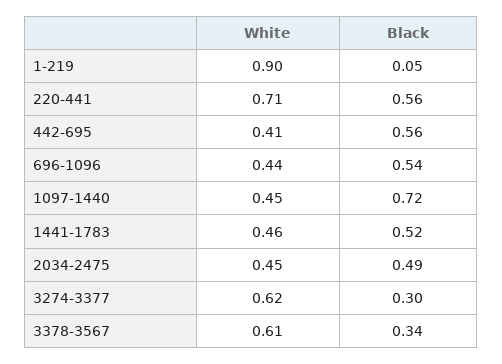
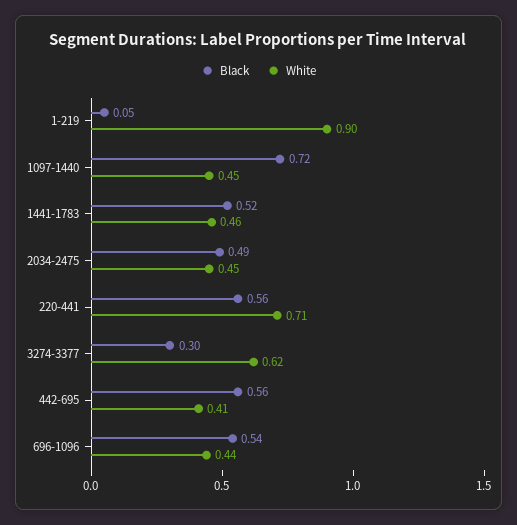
White, 3378-3567: 0.61 -> none
Black, 3378-3567: 0.34 -> none

